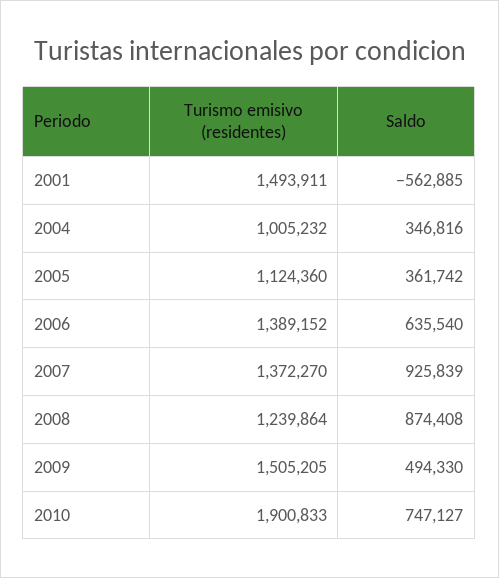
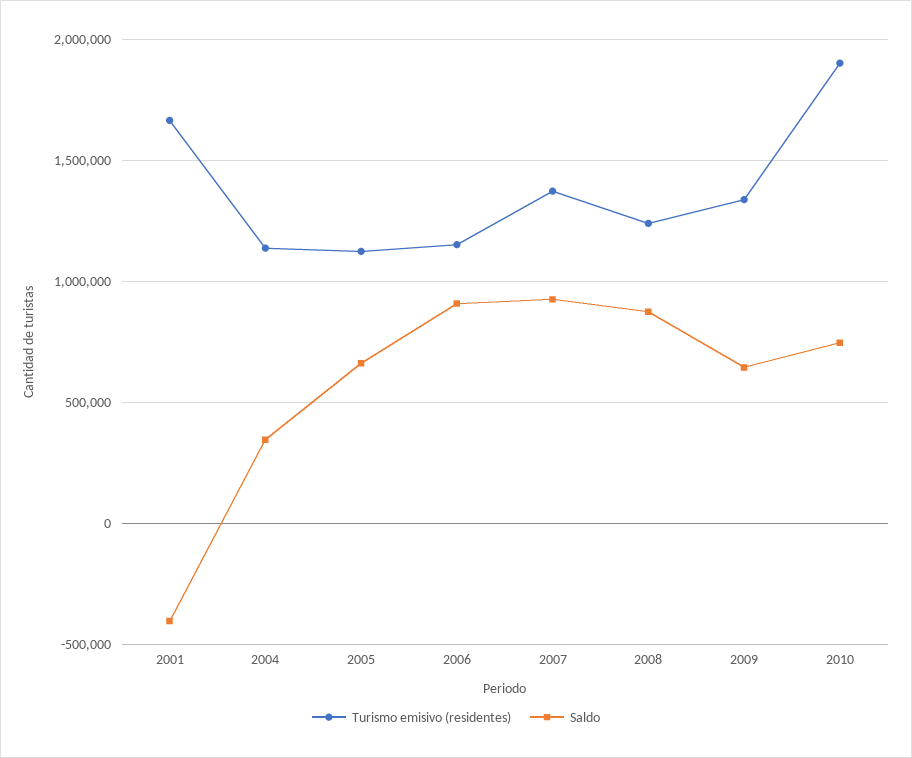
Turismo emisivo (residentes), 2001: 1493911 -> 1650000
Saldo, 2001: -562885 -> -400000
Turismo emisivo (residentes), 2004: 1005232 -> 1150000
Saldo, 2005: 361742 -> 650000
Turismo emisivo (residentes), 2006: 1389152 -> 1150000
Saldo, 2006: 635540 -> 900000
Turismo emisivo (residentes), 2009: 1505205 -> 1350000
Saldo, 2009: 494330 -> 650000

